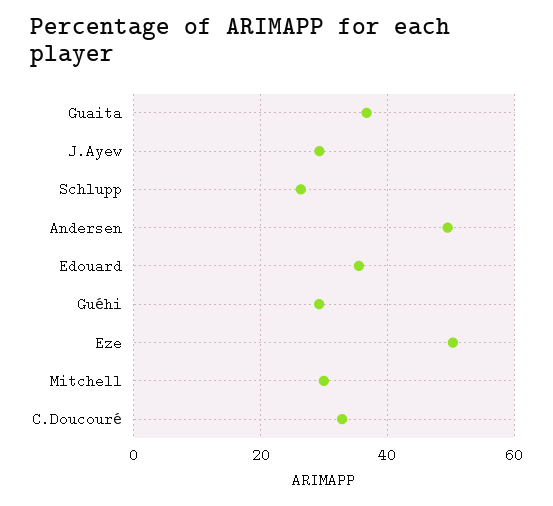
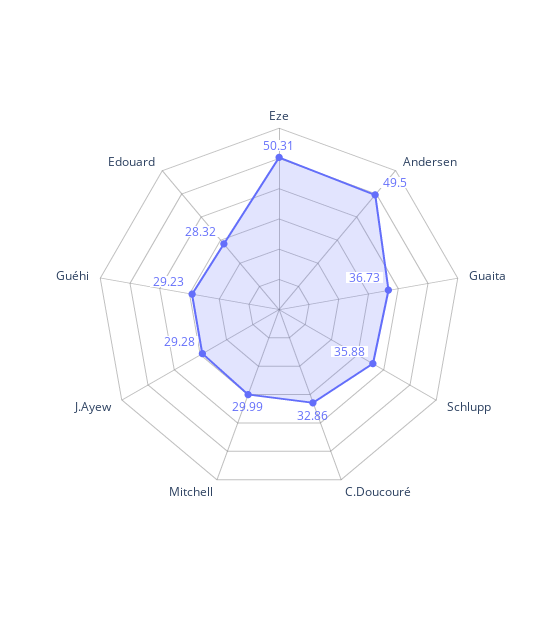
Schlupp: 26 -> 35.88
Edouard: 36 -> 28.32

